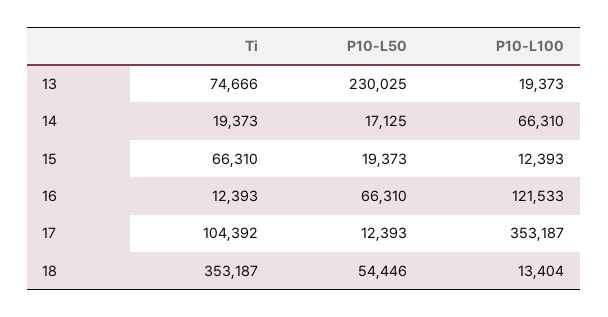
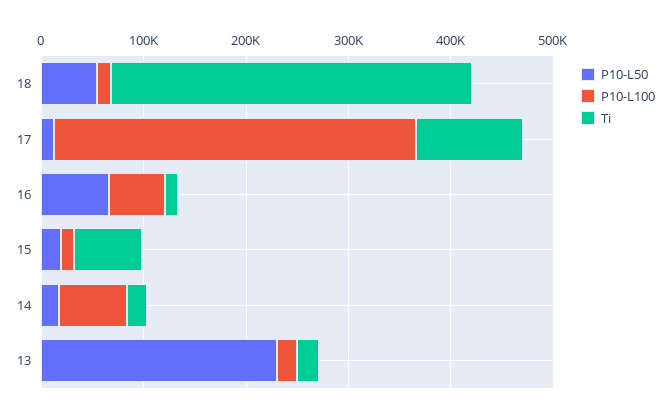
Ti, 13: 74666 -> 20000
P10-L100, 16: 121533 -> 60000

